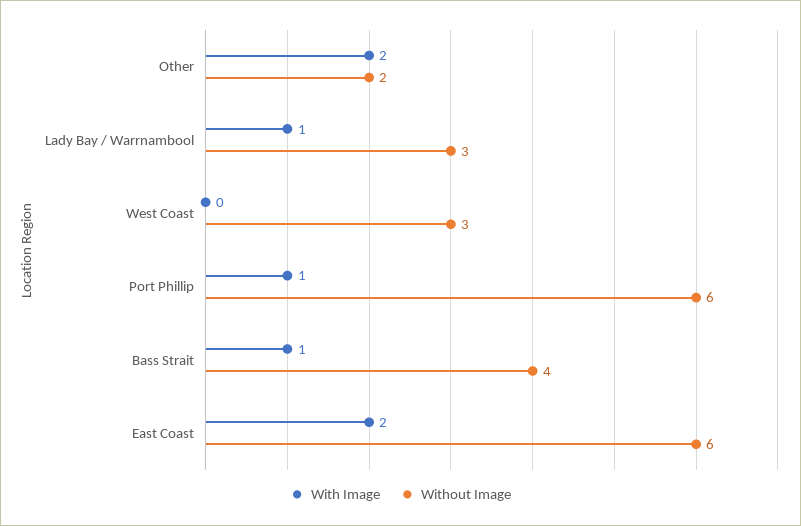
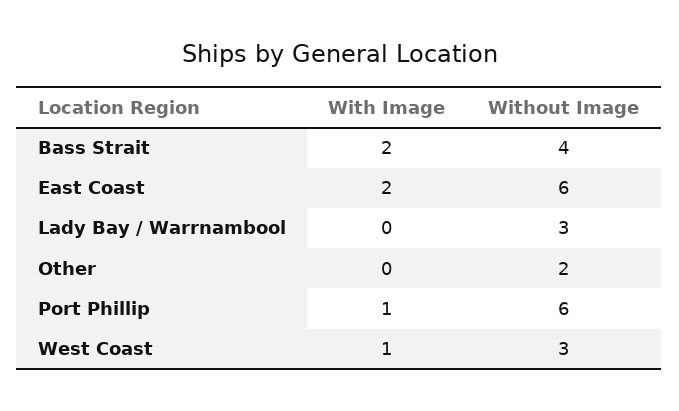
With Image, Other: 2 -> 0
With Image, Lady Bay / Warrnambool: 1 -> 0
With Image, West Coast: 0 -> 1
With Image, Bass Strait: 1 -> 2

